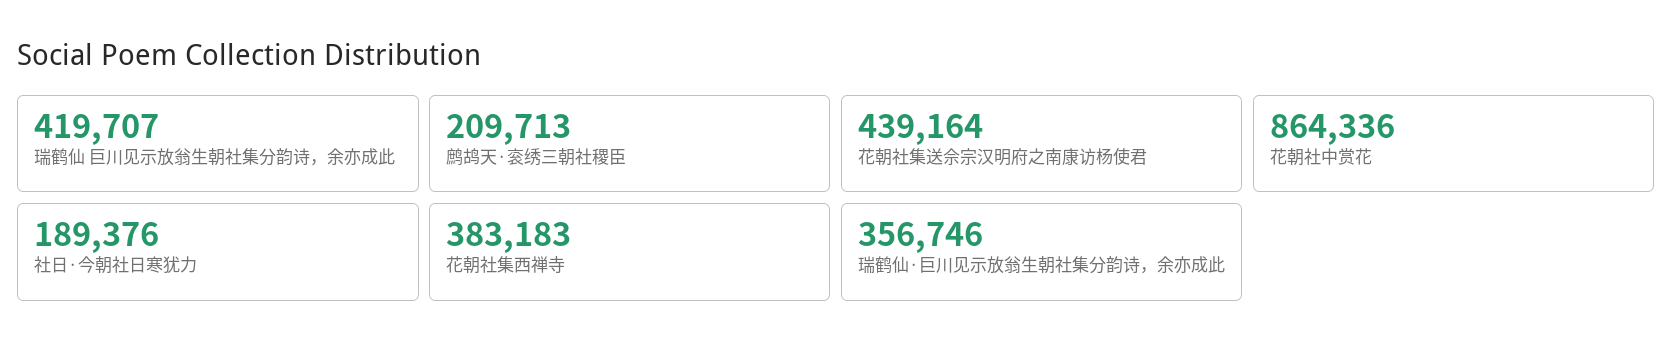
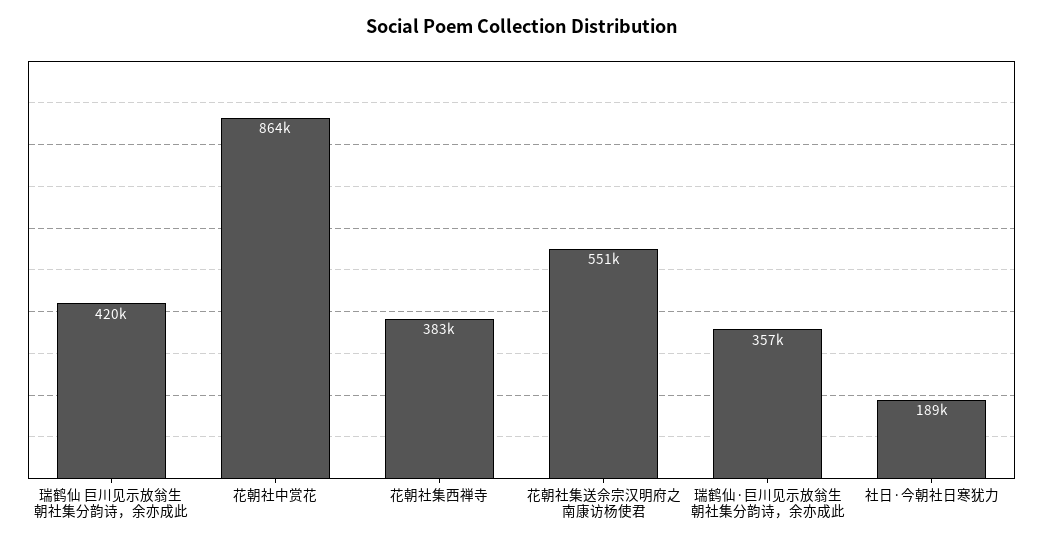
鹧鸪天·衮绣三朝社稷臣: 209713 -> none
花朝社集送佘宗汉明府之南康访杨使君: 439164 -> 551000

